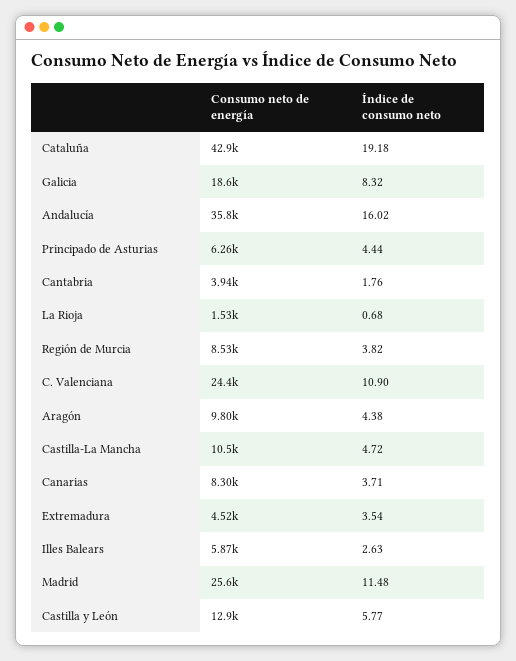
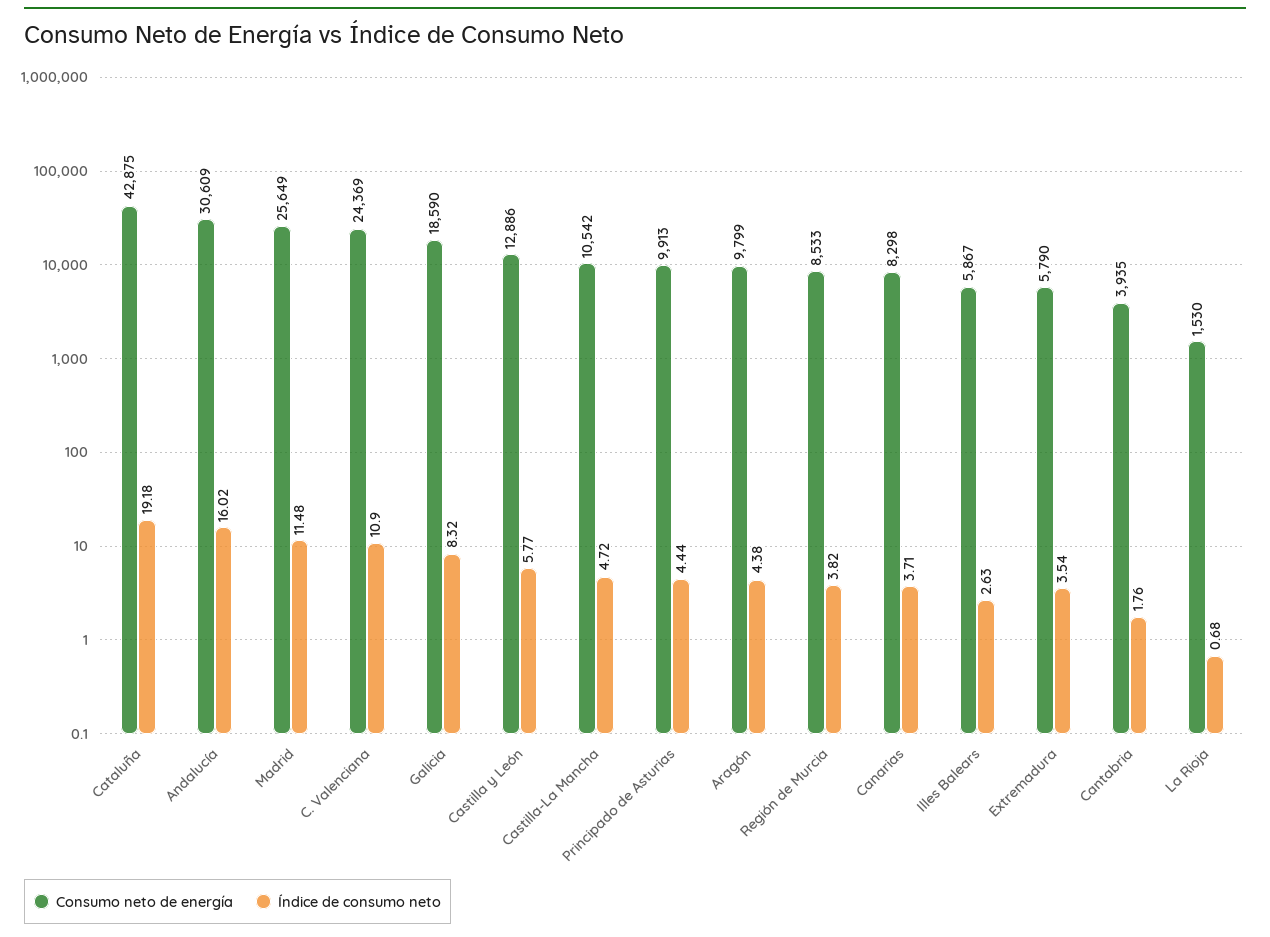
Consumo neto de energía, Andalucía: 35800 -> 30609
Consumo neto de energía, Principado de Asturias: 6260 -> 9913
Consumo neto de energía, Extremadura: 4520 -> 5790

